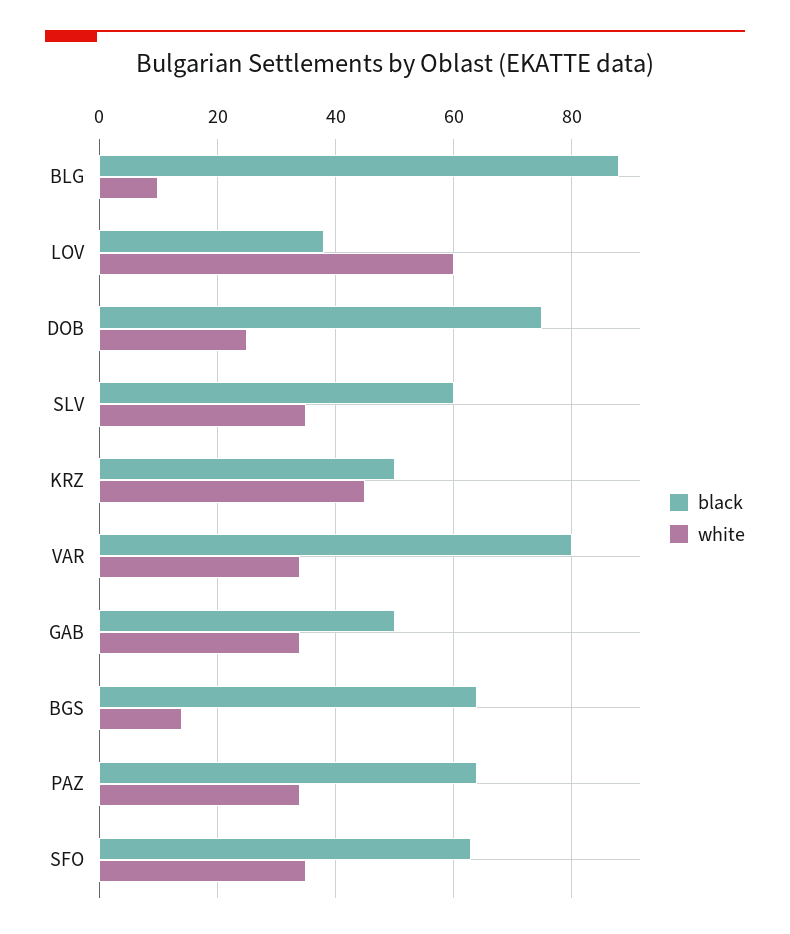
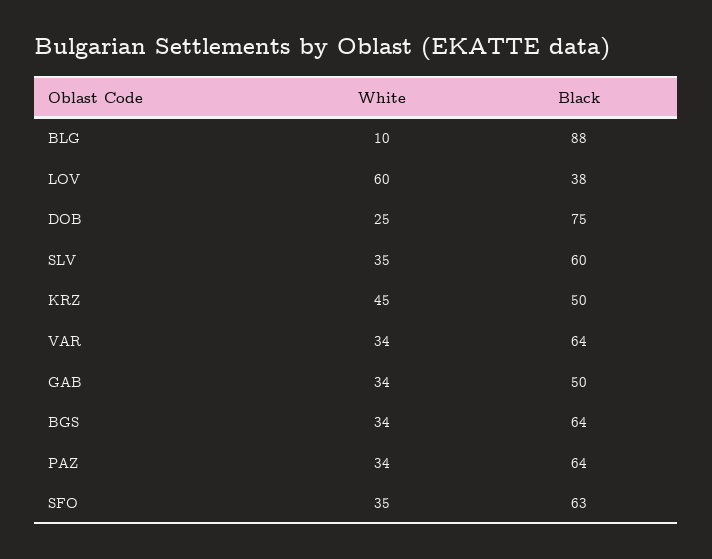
black, VAR: 80 -> 64
white, BGS: 15 -> 34

